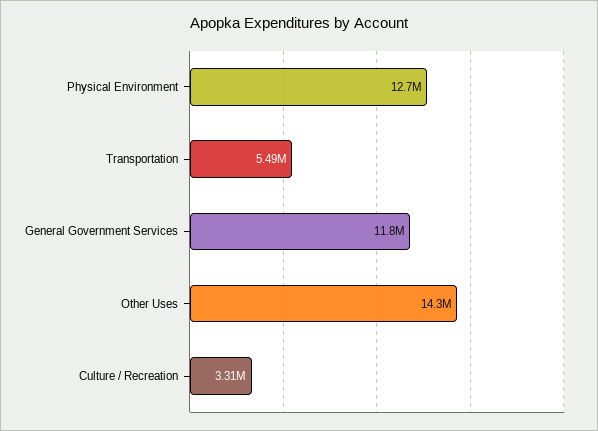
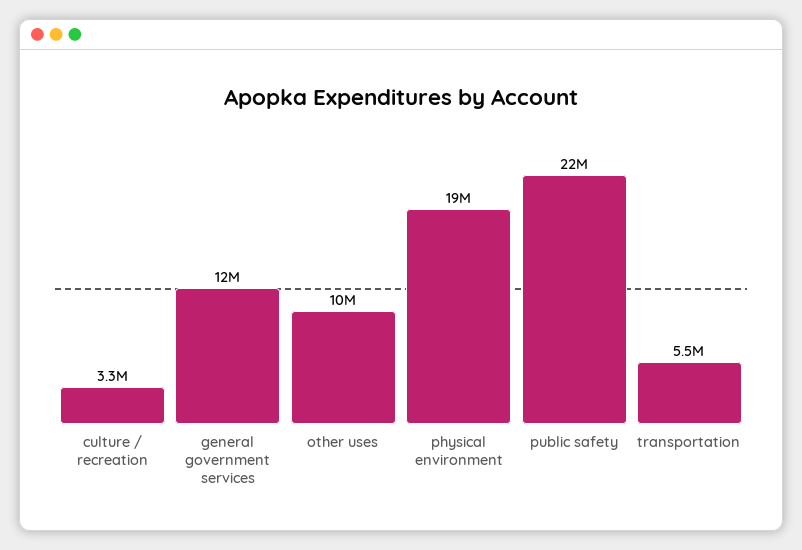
Physical Environment: 12700000 -> 19000000
Other Uses: 14300000 -> 10000000
public safety: none -> 22000000

